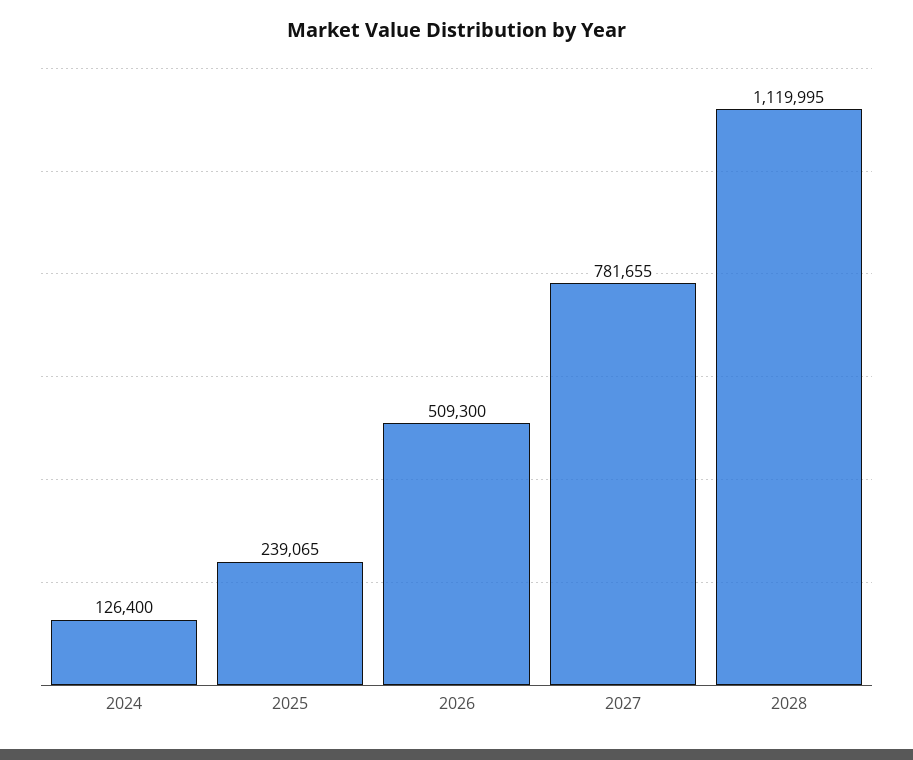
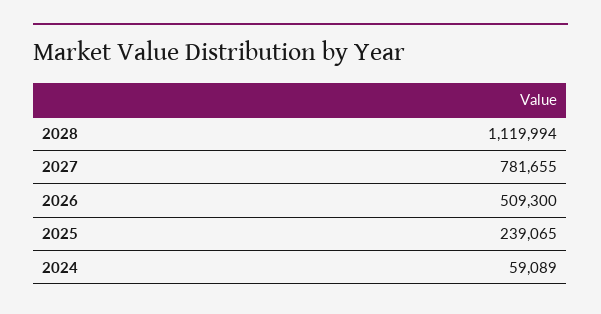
2024: 126400 -> 59089
2028: 1119995 -> 1119994

